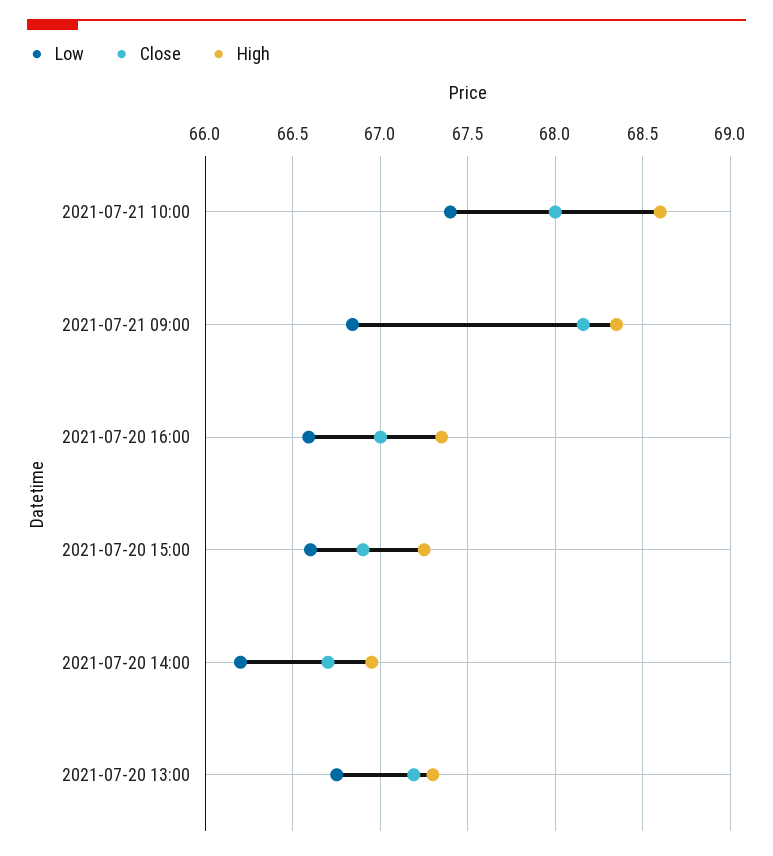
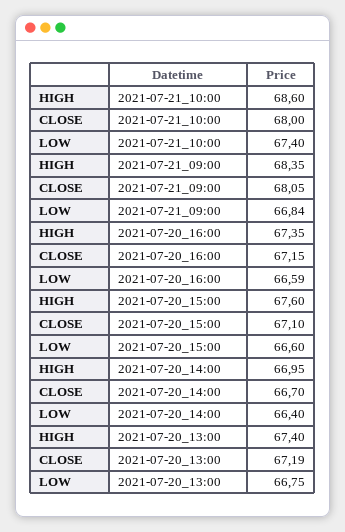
Close, 2021-07-21 09:00: 68.15 -> 68.05
Close, 2021-07-20 16:00: 67 -> 67.15
Close, 2021-07-20 15:00: 66.9 -> 67.1
High, 2021-07-20 15:00: 67.25 -> 67.6
Low, 2021-07-20 14:00: 66.2 -> 66.4
High, 2021-07-20 13:00: 67.3 -> 67.4

